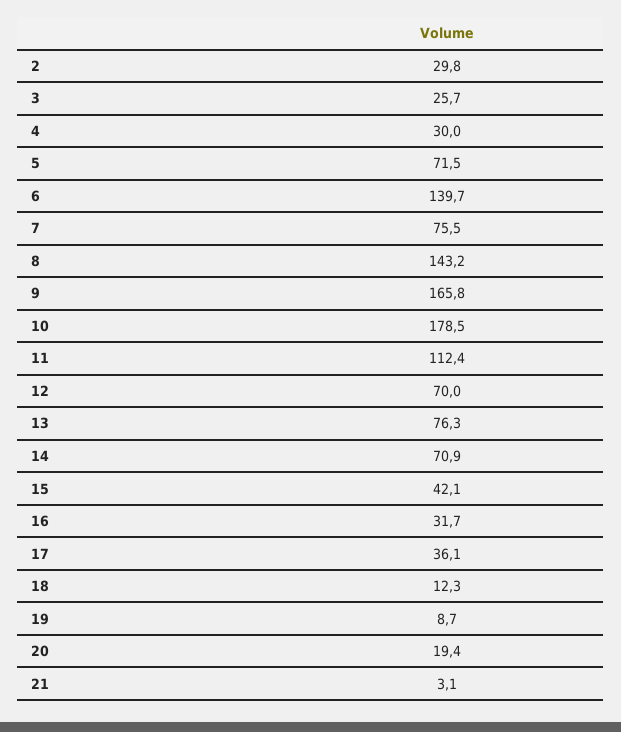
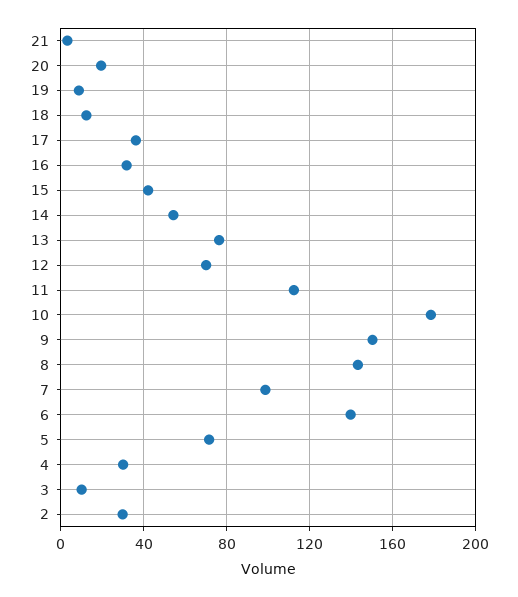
3: 25.7 -> 10
7: 75.5 -> 100
9: 165.8 -> 150
14: 70.9 -> 55

